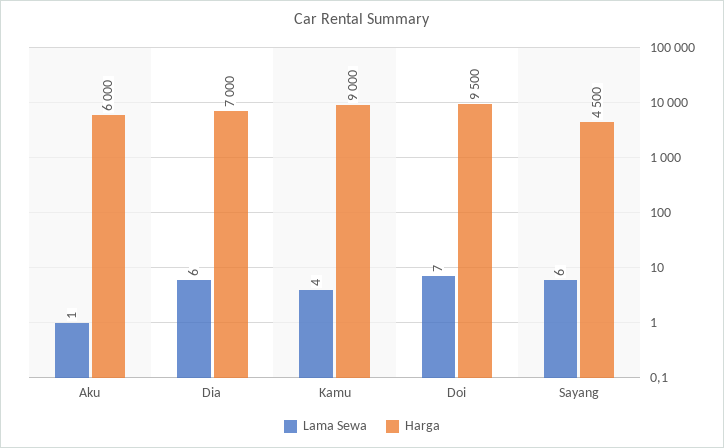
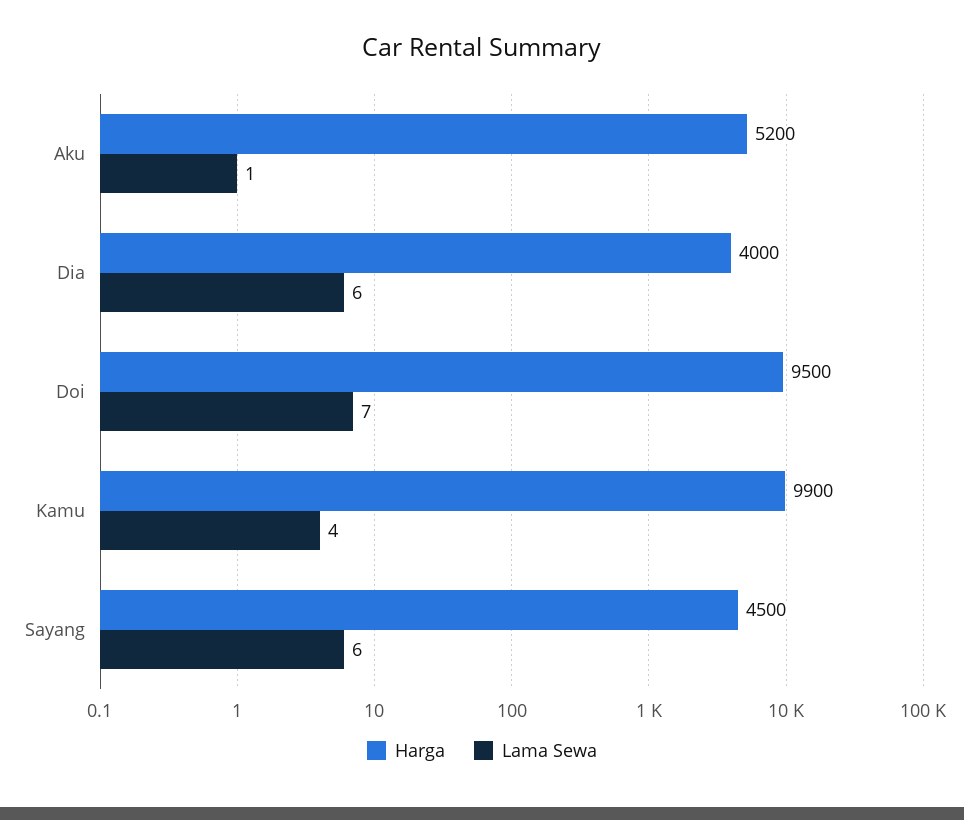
Harga, Aku: 6000 -> 5200
Harga, Dia: 7000 -> 4000
Harga, Kamu: 9000 -> 9900

